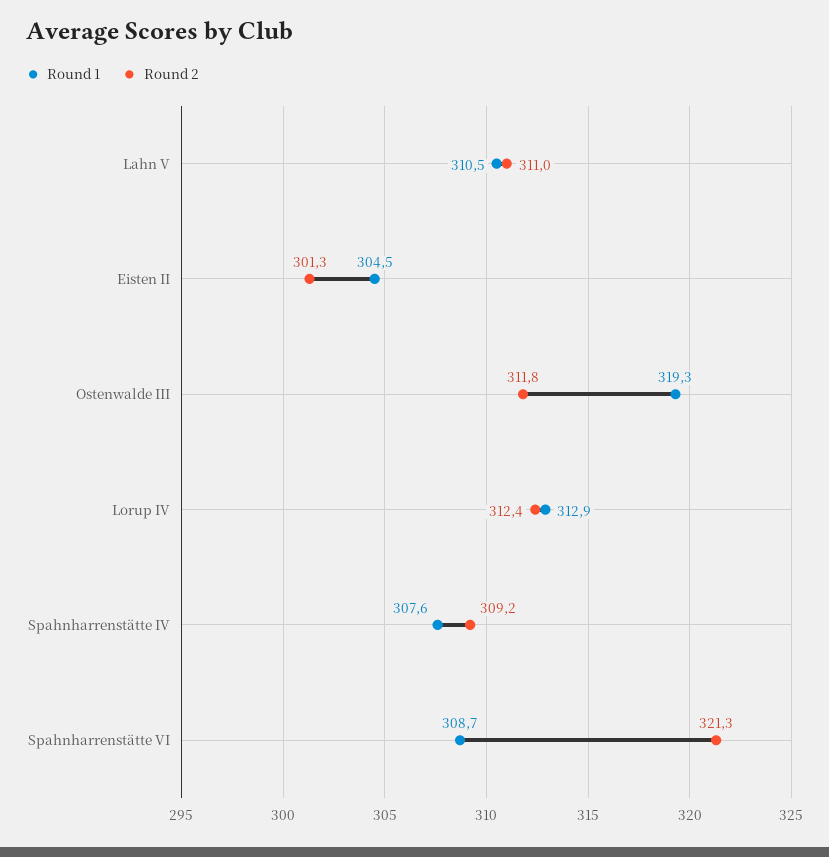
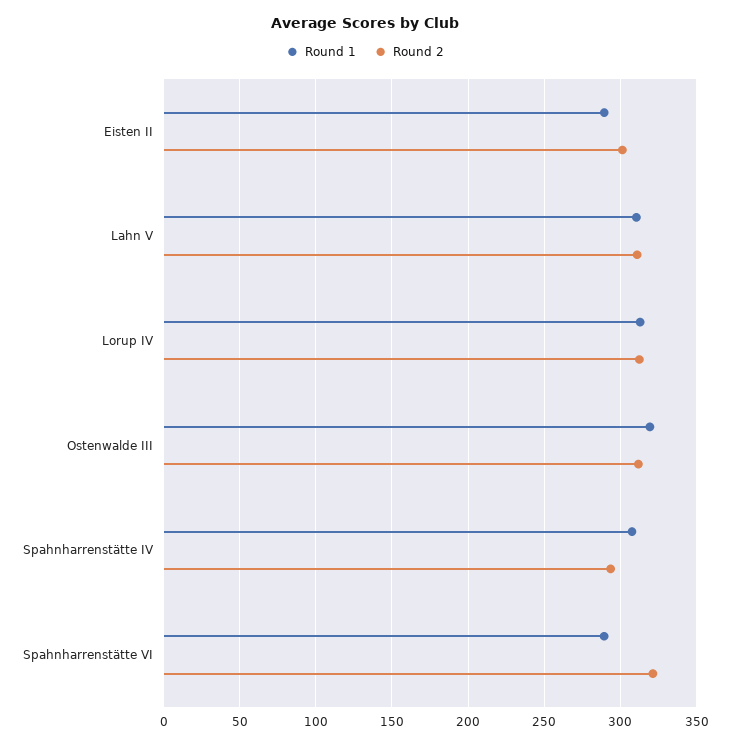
Round 1, Eisten II: 304.5 -> 290
Round 2, Spahnharrenstätte IV: 309.2 -> 295
Round 1, Spahnharrenstätte VI: 308.7 -> 290

